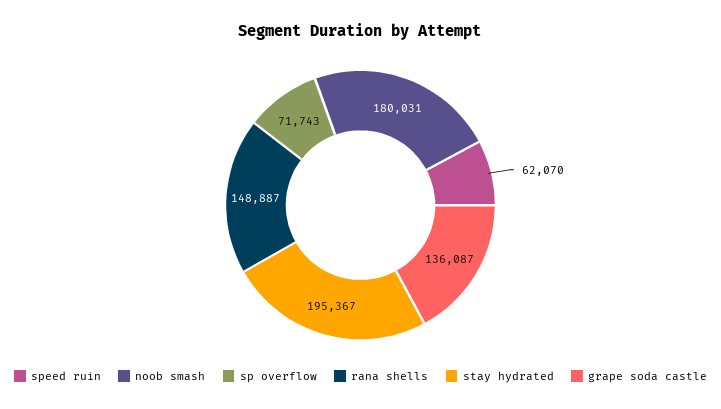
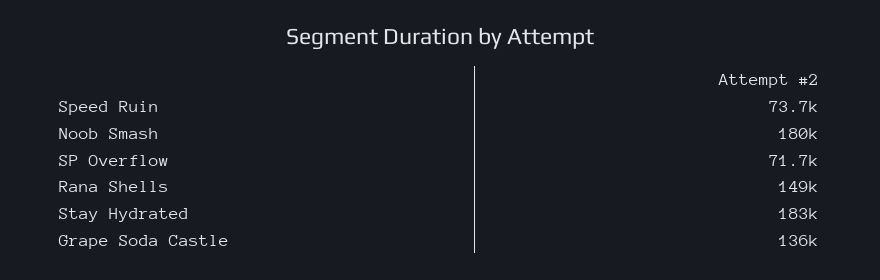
speed ruin: 62070 -> 73700
stay hydrated: 195367 -> 183000

